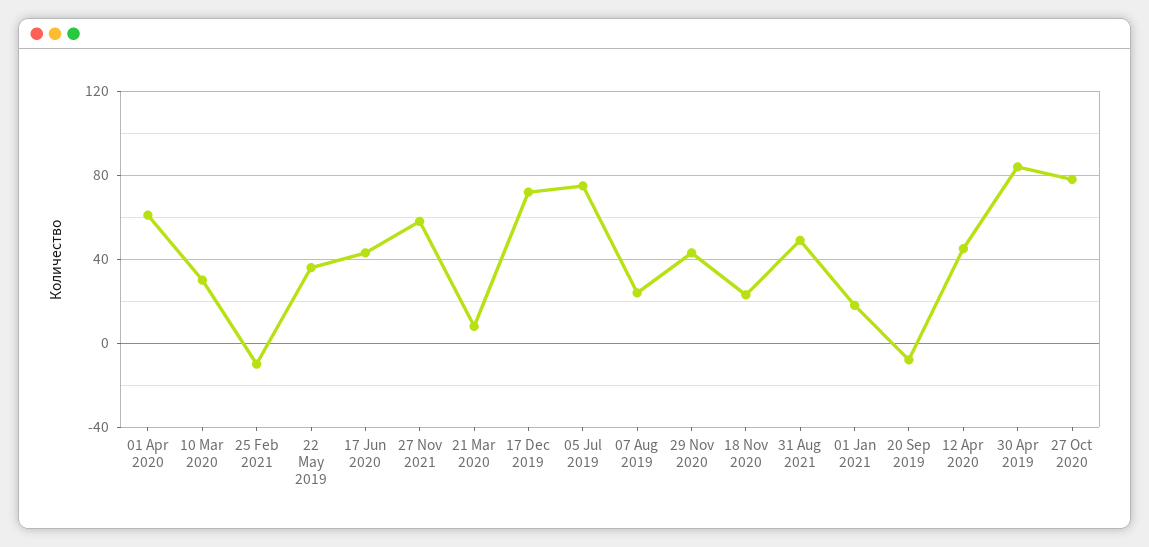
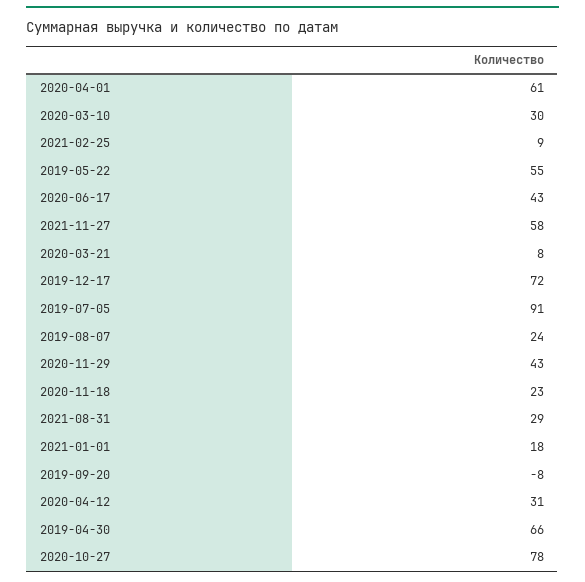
25 Feb 2021: -10 -> 9
22 May 2019: 35 -> 55
05 Jul 2019: 75 -> 91
31 Aug 2021: 50 -> 29
12 Apr 2020: 45 -> 31
30 Apr 2019: 85 -> 66

